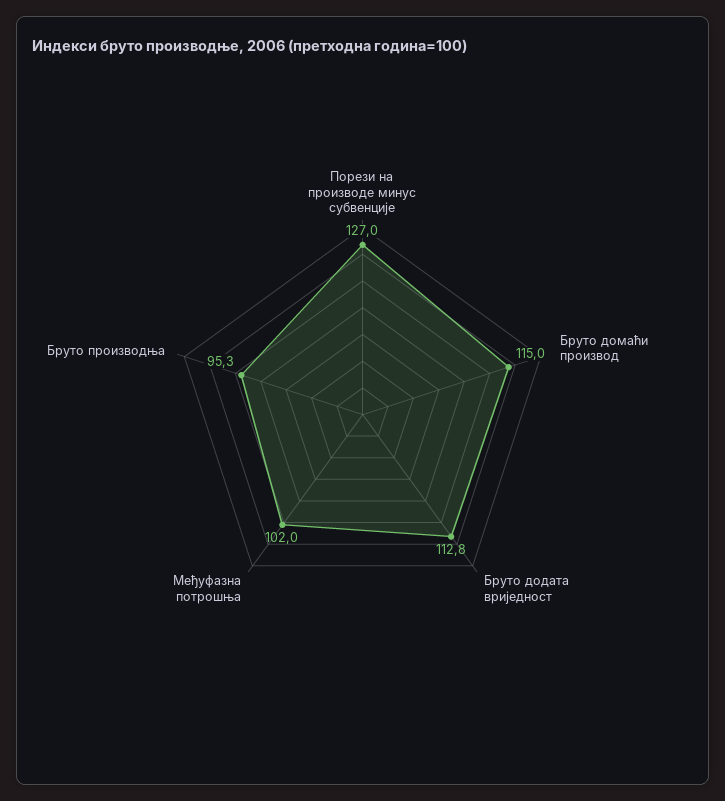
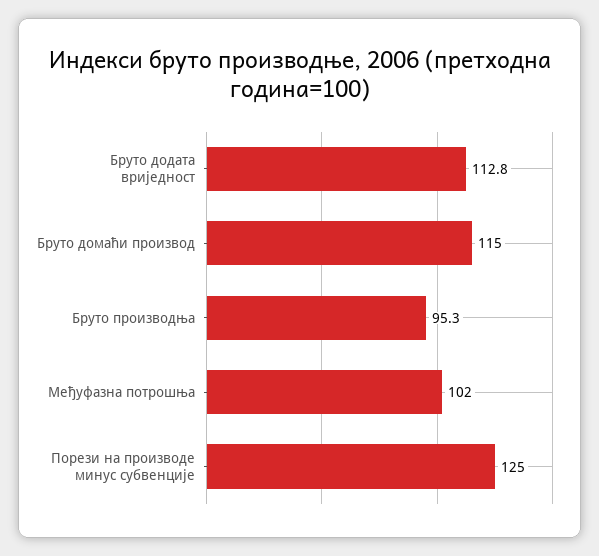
Порези на производе минус субвенције: 127 -> 125

